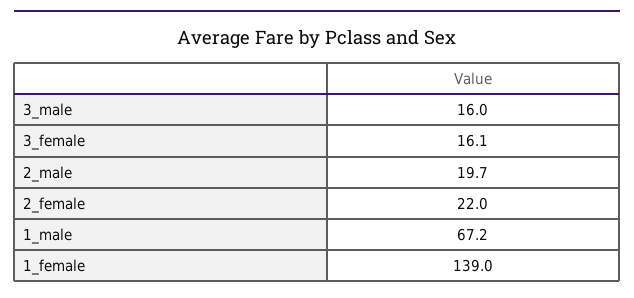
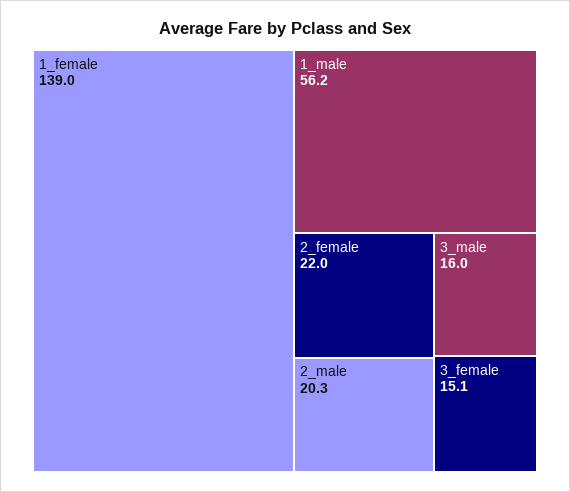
3_female: 16.1 -> 15.1
2_male: 19.7 -> 20.3
1_male: 67.2 -> 56.2

